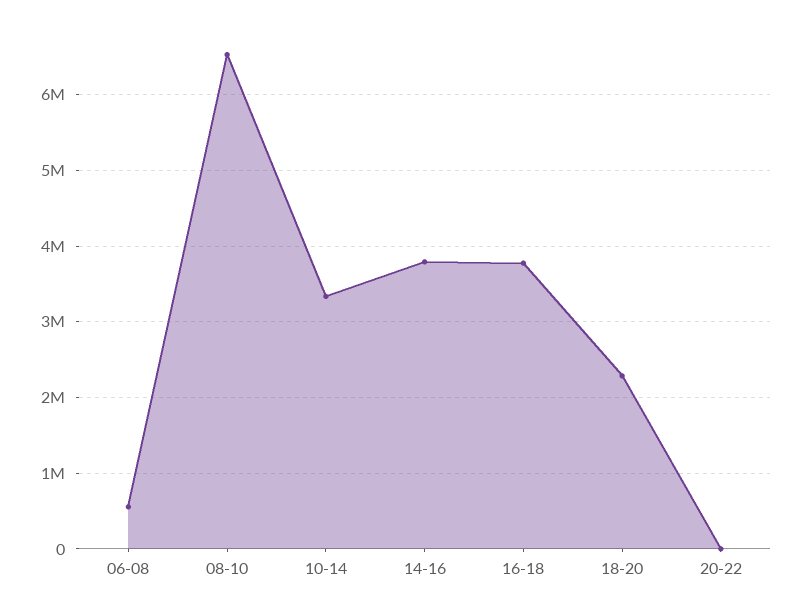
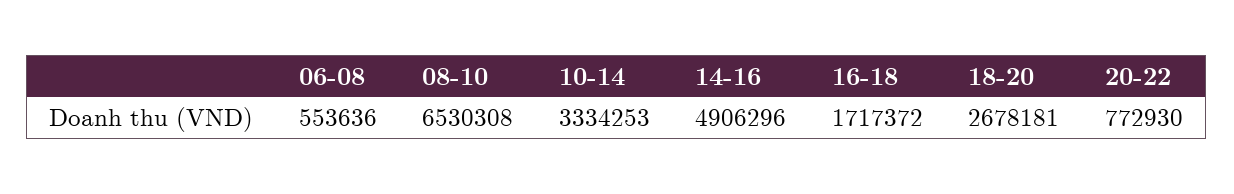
14-16: 3800000 -> 4906296
16-18: 3800000 -> 1717372
18-20: 2300000 -> 2678181
20-22: 0 -> 772930

